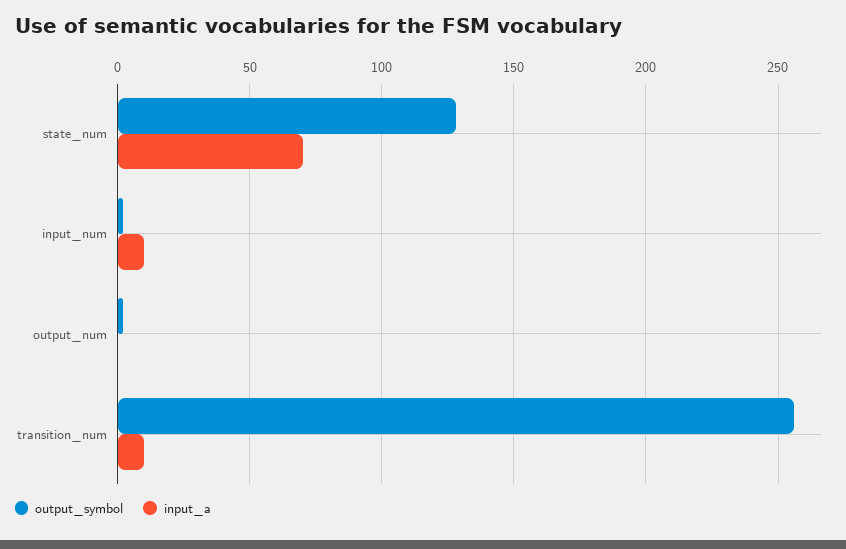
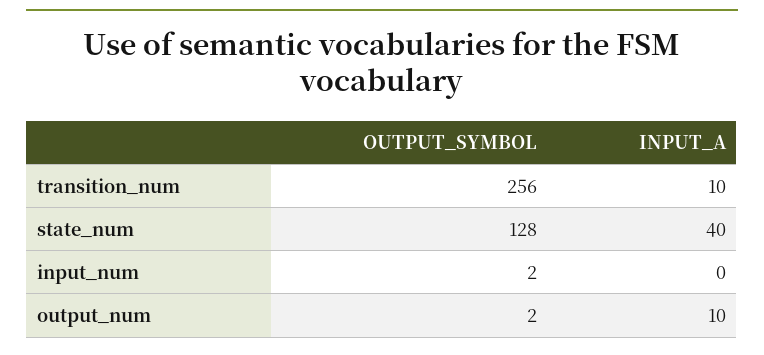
input_a, state_num: 70 -> 40
input_a, input_num: 10 -> 0
input_a, output_num: 0 -> 10

